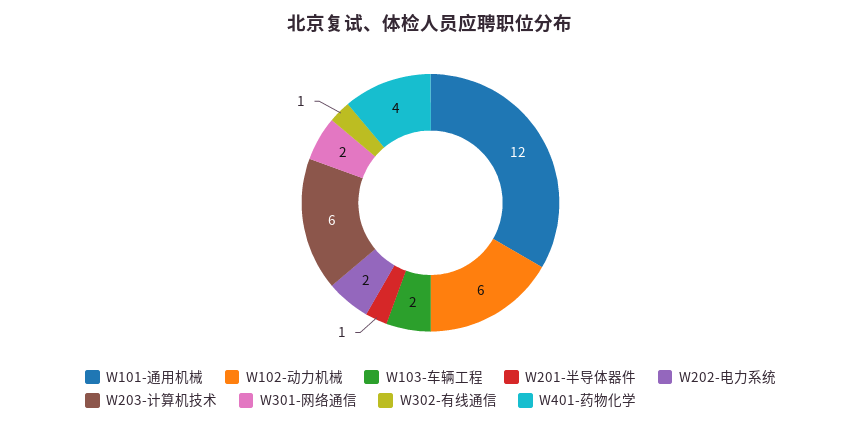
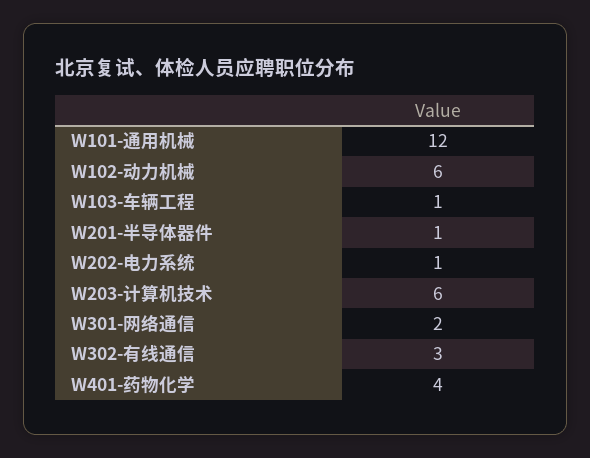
W103-车辆工程: 2 -> 1
W202-电力系统: 2 -> 1
W302-有线通信: 1 -> 3

